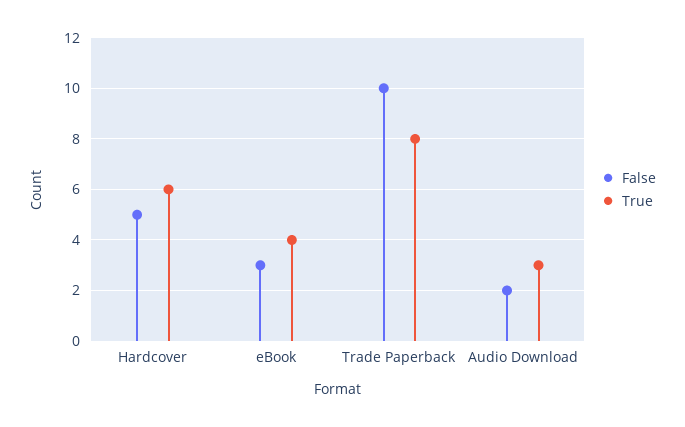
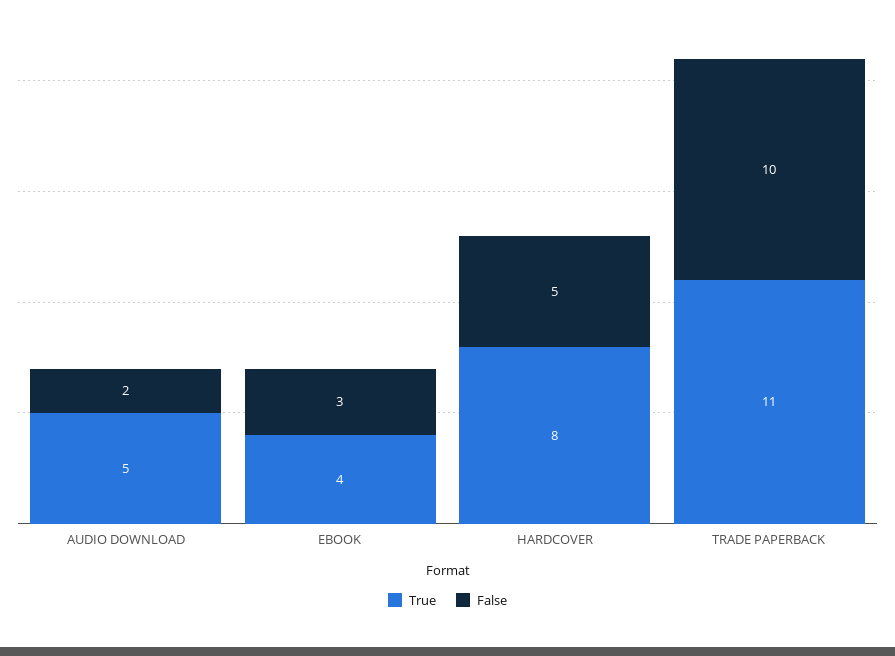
True, Hardcover: 6 -> 8
True, Trade Paperback: 8 -> 11
True, Audio Download: 3 -> 5

